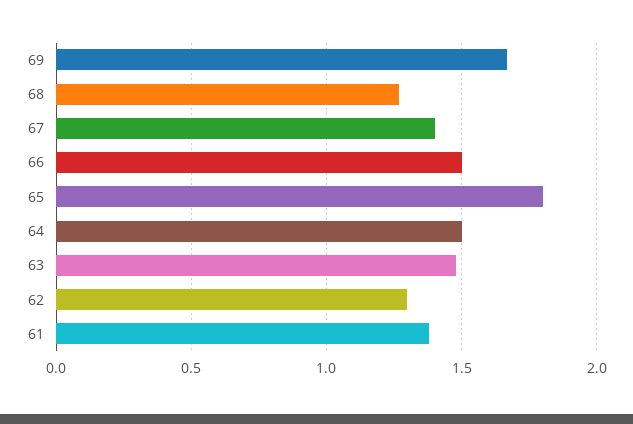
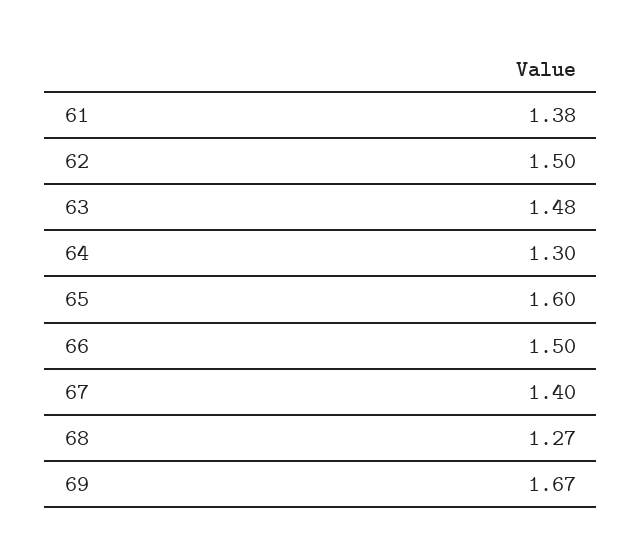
65: 1.8 -> 1.6
64: 1.5 -> 1.3
62: 1.3 -> 1.5

